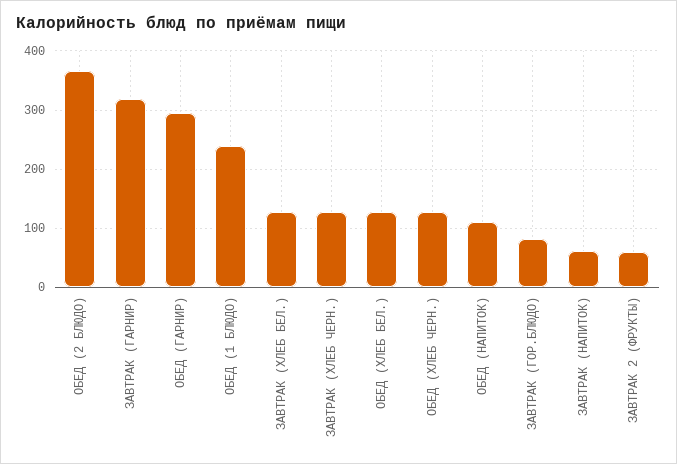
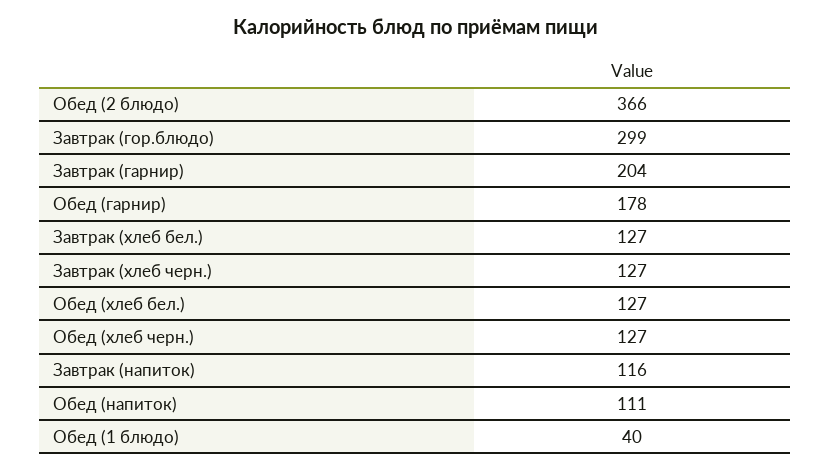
ЗАВТРАК (ГАРНИР): 320 -> 204
ОБЕД (ГАРНИР): 300 -> 178
ОБЕД (1 БЛЮДО): 240 -> 40
ЗАВТРАК (ГОР.БЛЮДО): 80 -> 299
ЗАВТРАК (НАПИТОК): 60 -> 116
ЗАВТРАК 2 (ФРУКТЫ): 60 -> none

